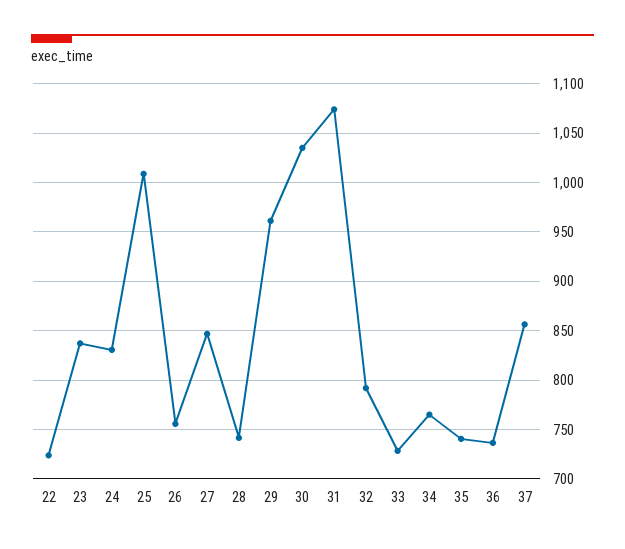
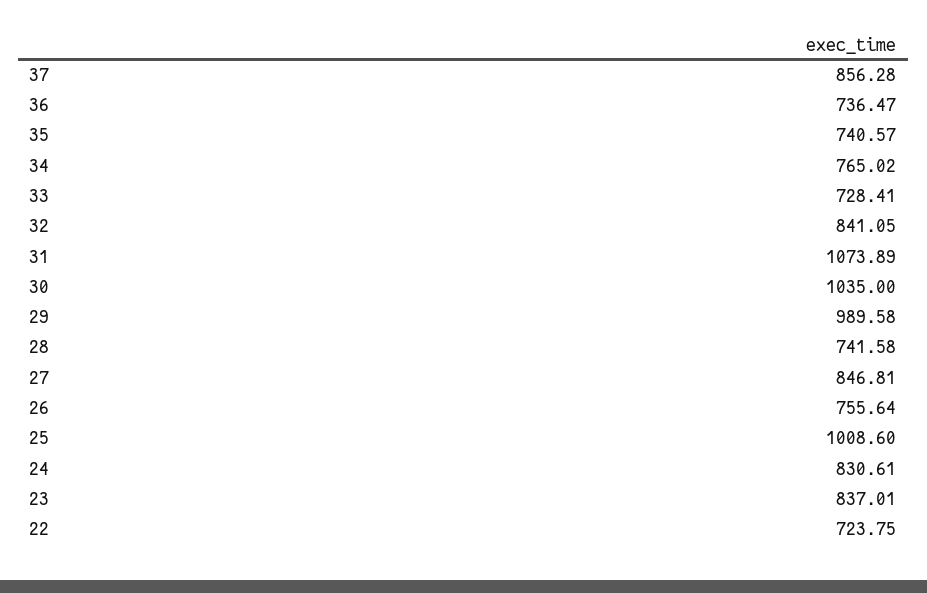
29: 960 -> 989.58
32: 790 -> 841.05

